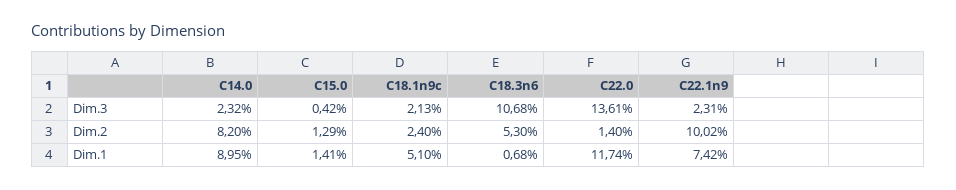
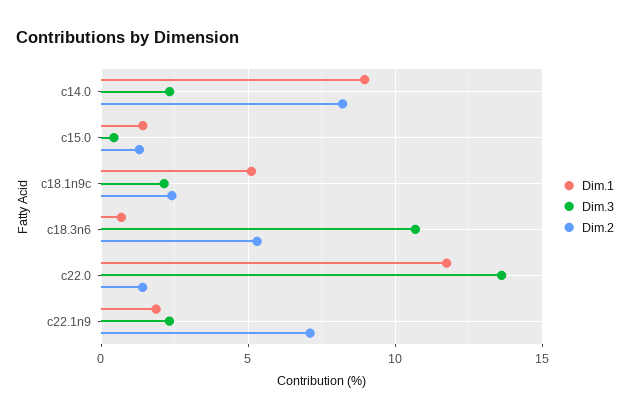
Dim.2, C22.1n9: 10.02 -> 7
Dim.1, C22.1n9: 7.42 -> 2

